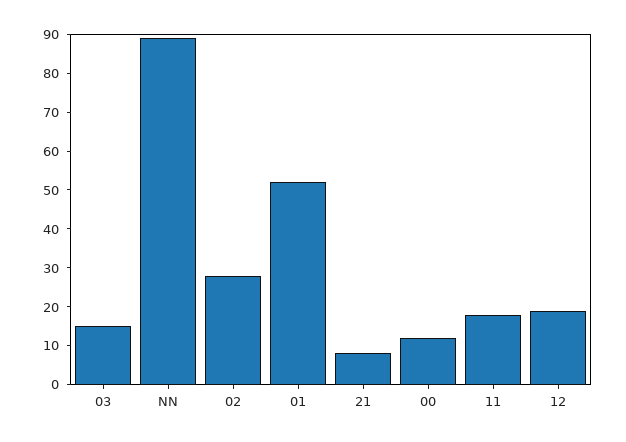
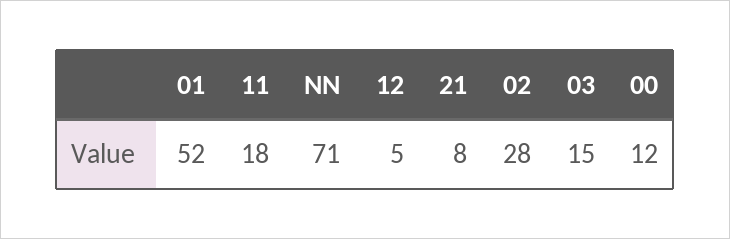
NN: 90 -> 71
12: 20 -> 5

